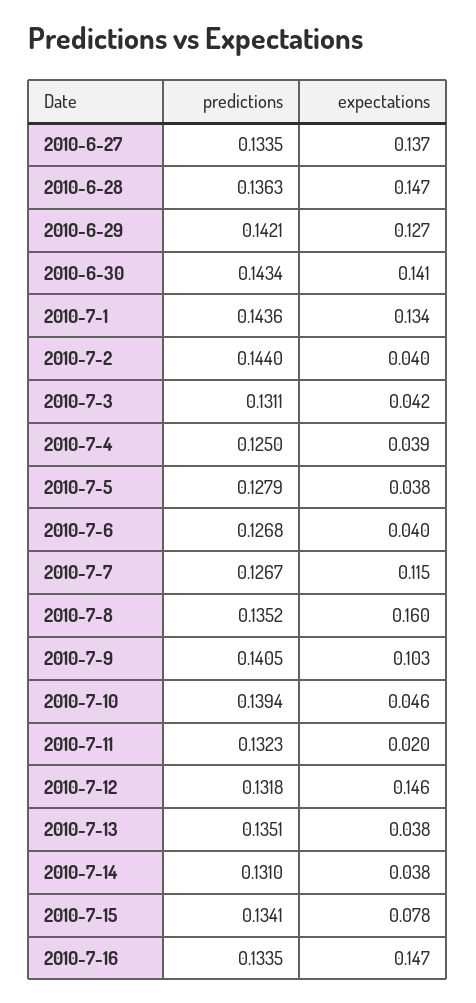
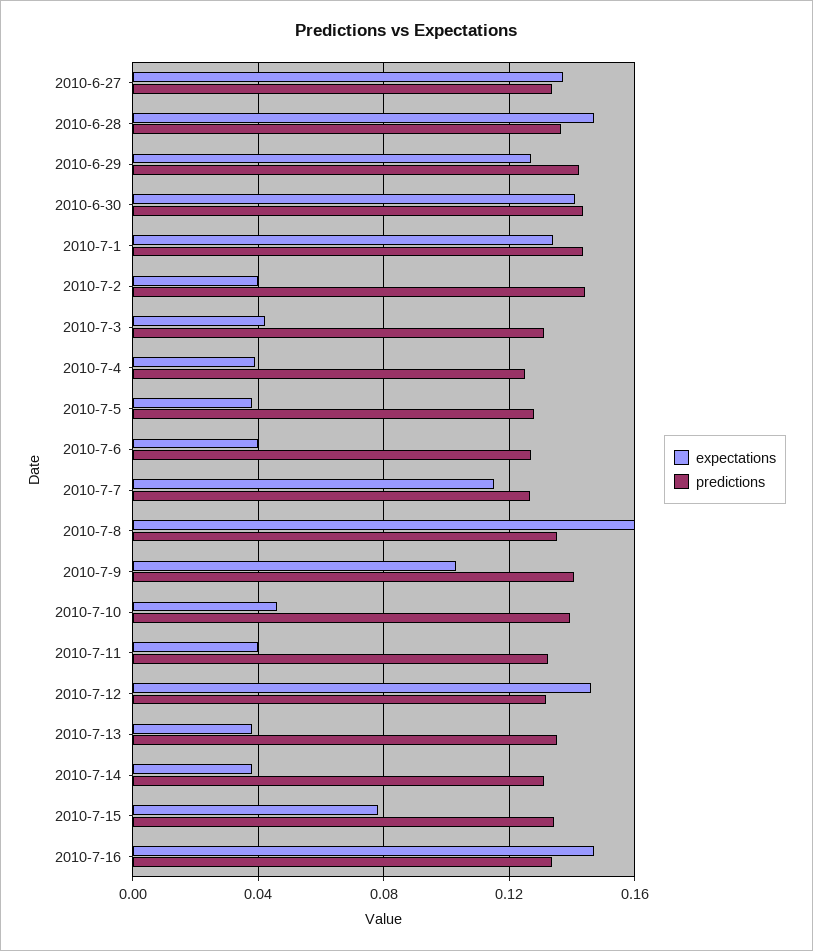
expectations, 2010-7-11: 0.02 -> 0.04

